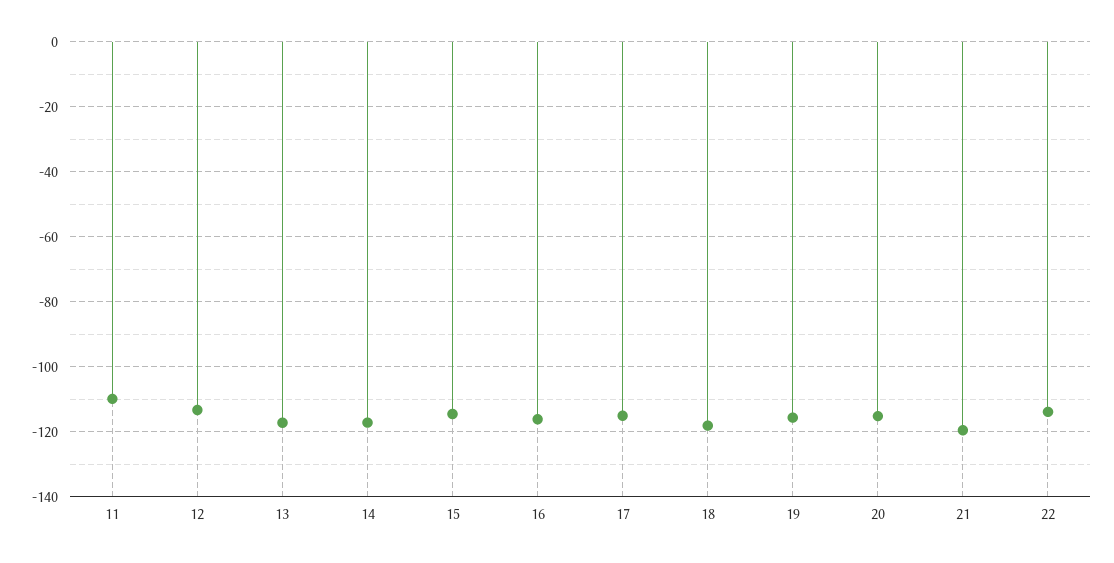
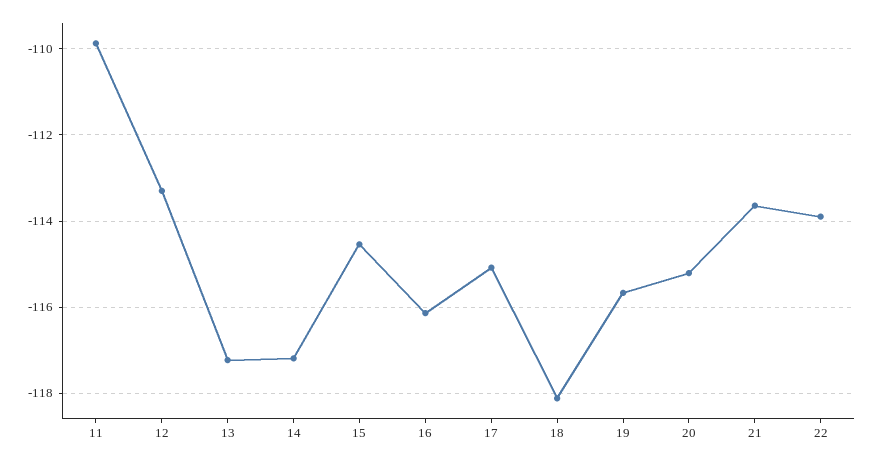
21: -120 -> -113.6

